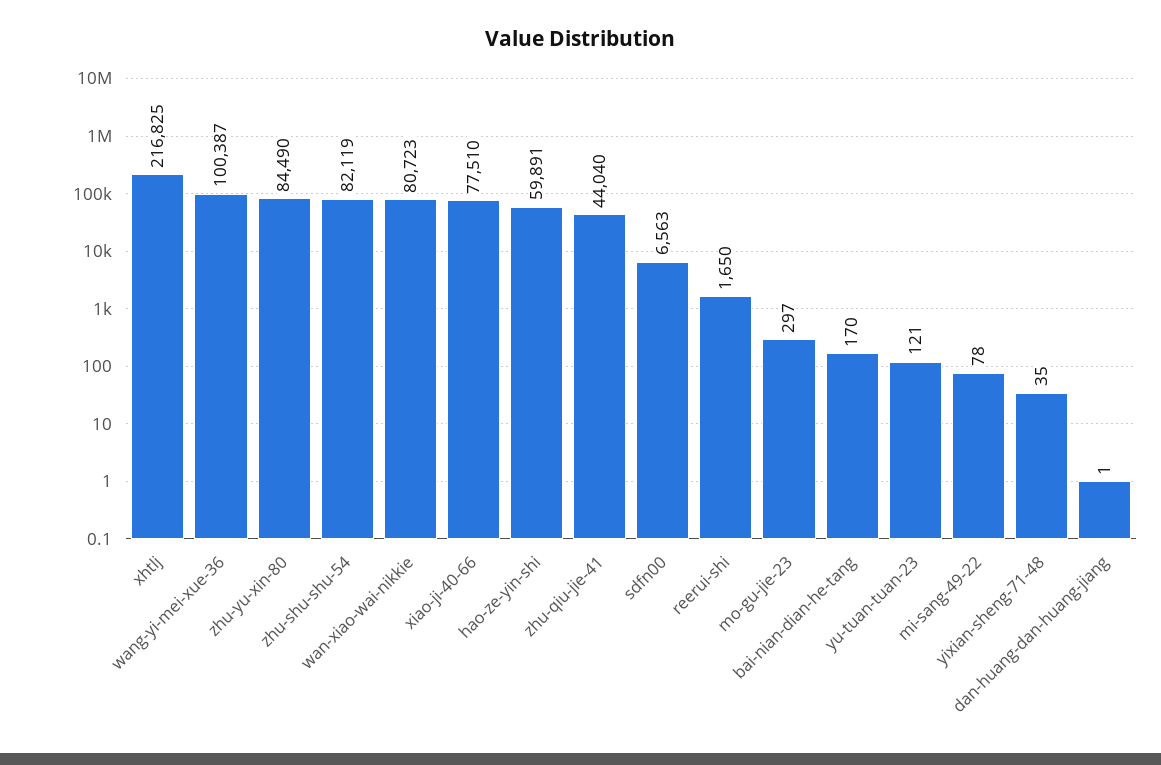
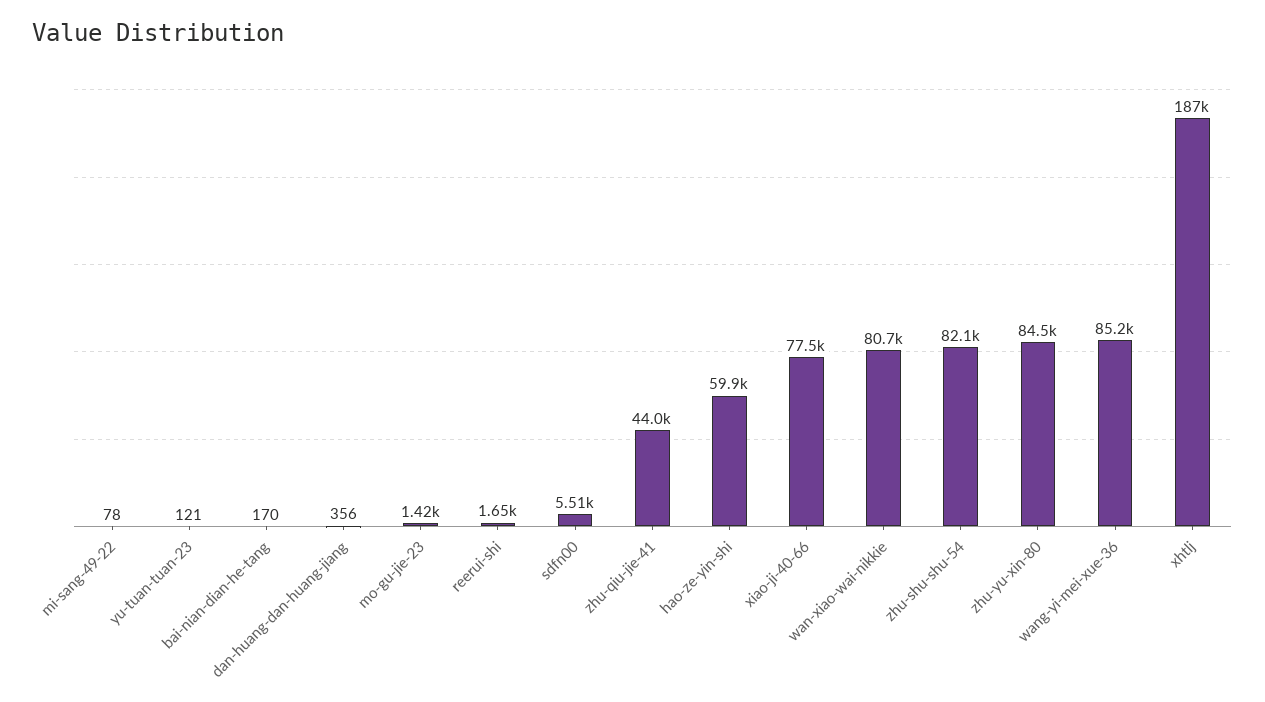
xhtlj: 216825 -> 187000
wang-yi-mei-xue-36: 100387 -> 85200
sdfn00: 6563 -> 5510
mo-gu-jie-23: 297 -> 1420
yixian-sheng-71-48: 35 -> none
dan-huang-dan-huang-jiang: 1 -> 356

